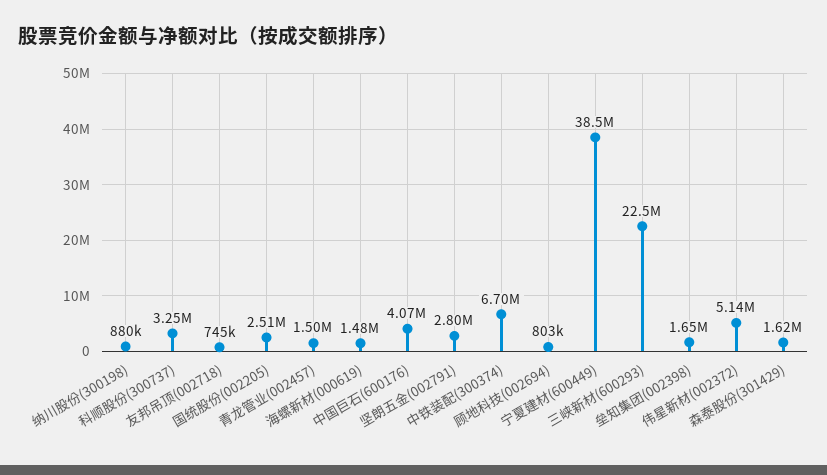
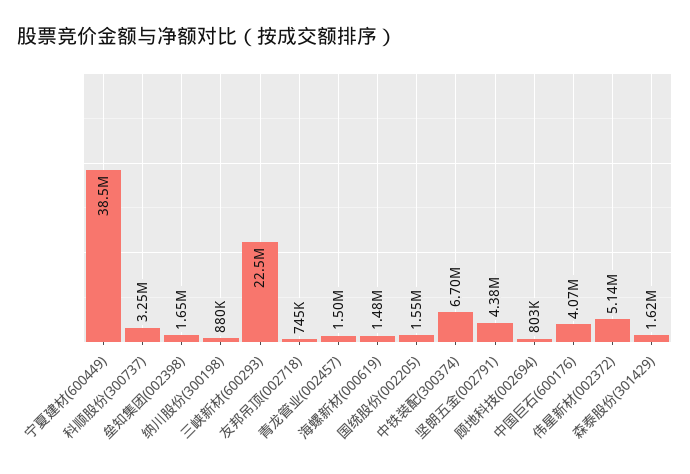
国统股份(002205): 2510000 -> 1550000
坚朗五金(002791): 2800000 -> 4380000

